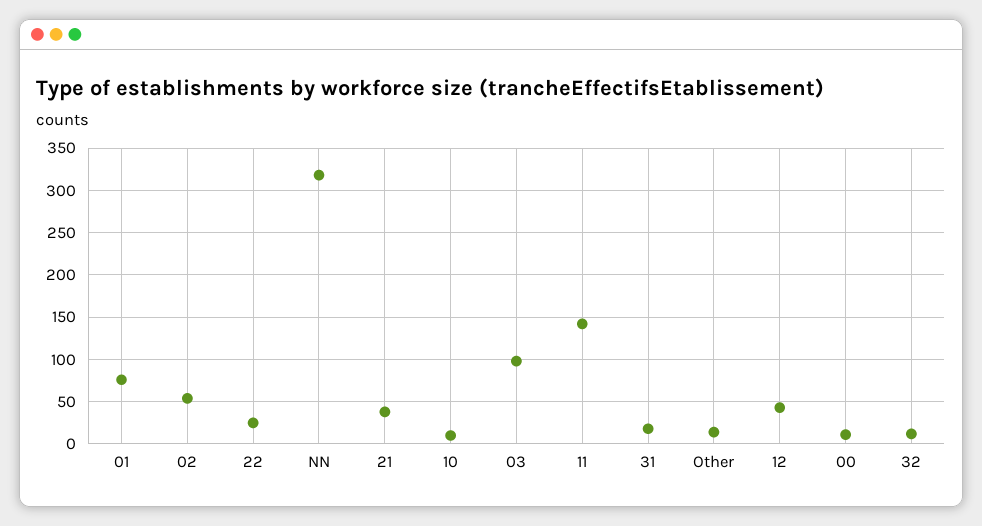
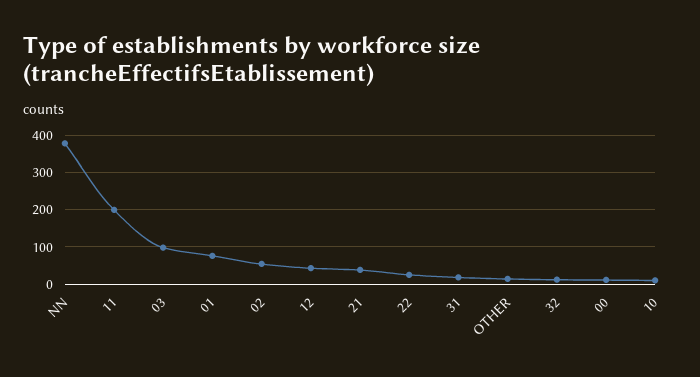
NN: 320 -> 380
11: 140 -> 200

